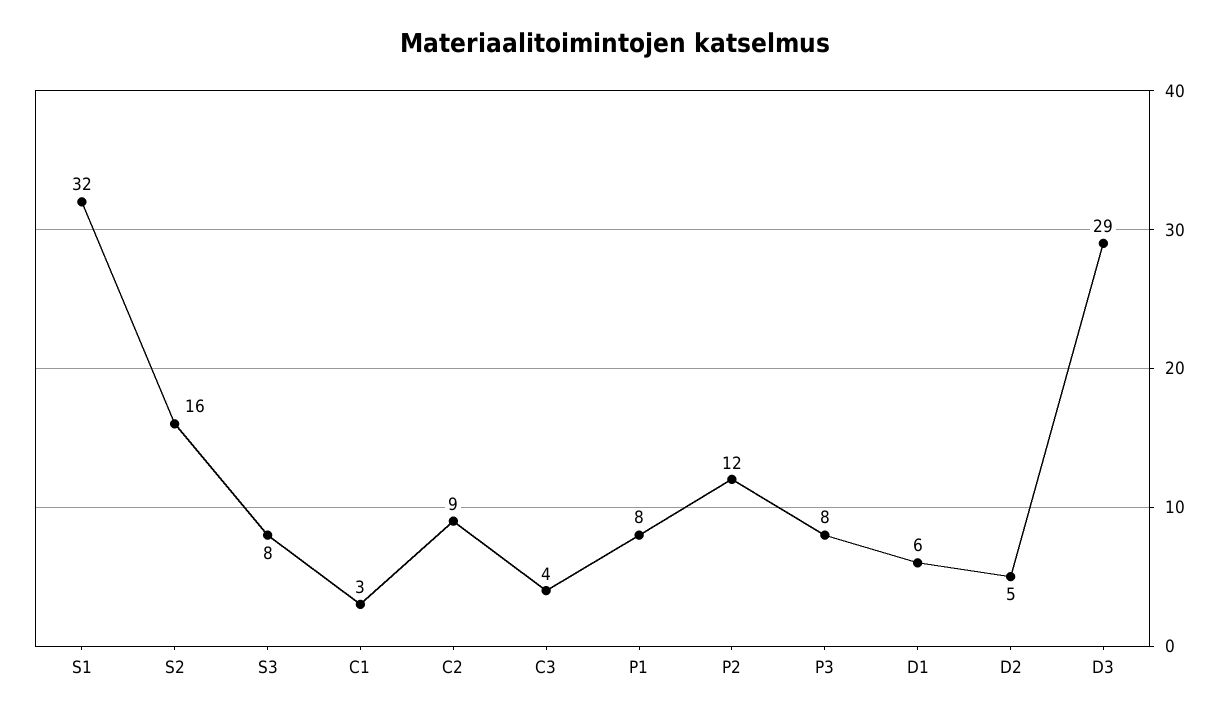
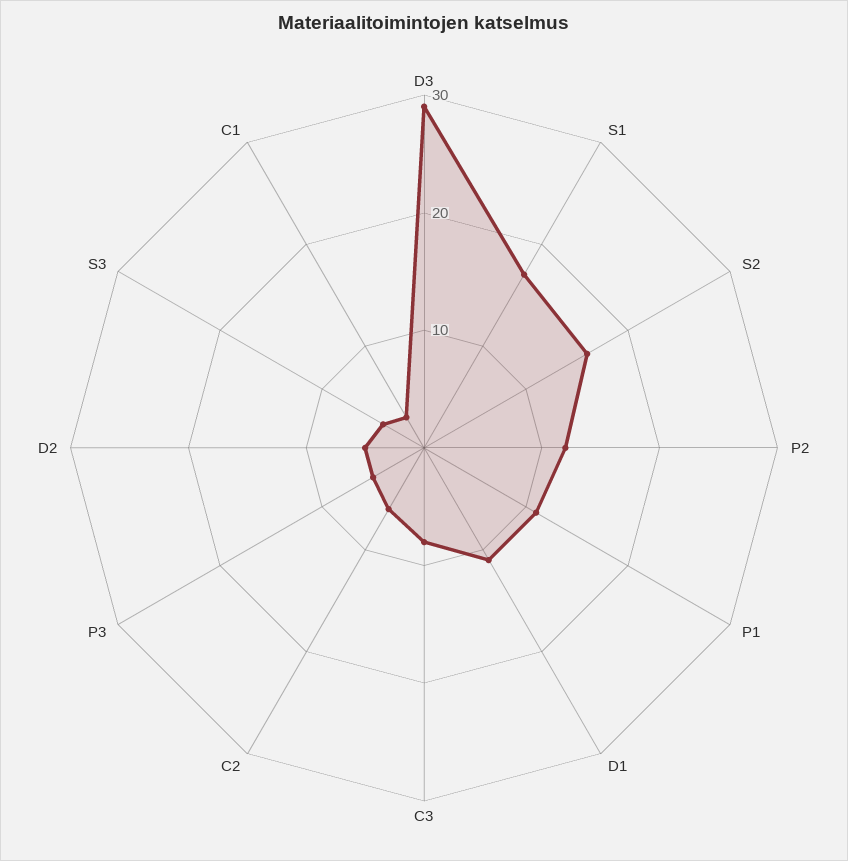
S1: 32 -> 17
S3: 8 -> 4
C2: 9 -> 6
C3: 4 -> 8
P1: 8 -> 11
P3: 8 -> 5
D1: 6 -> 11

